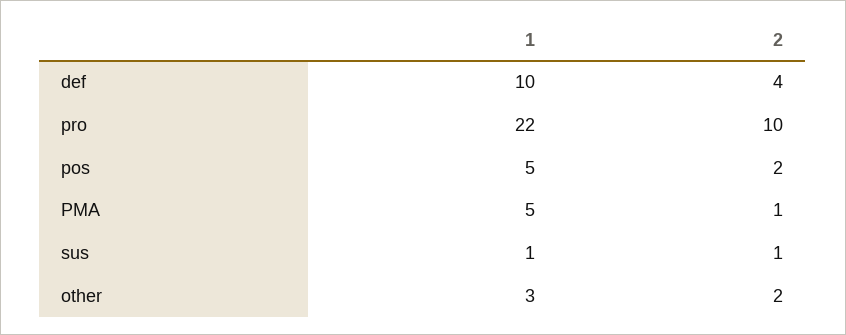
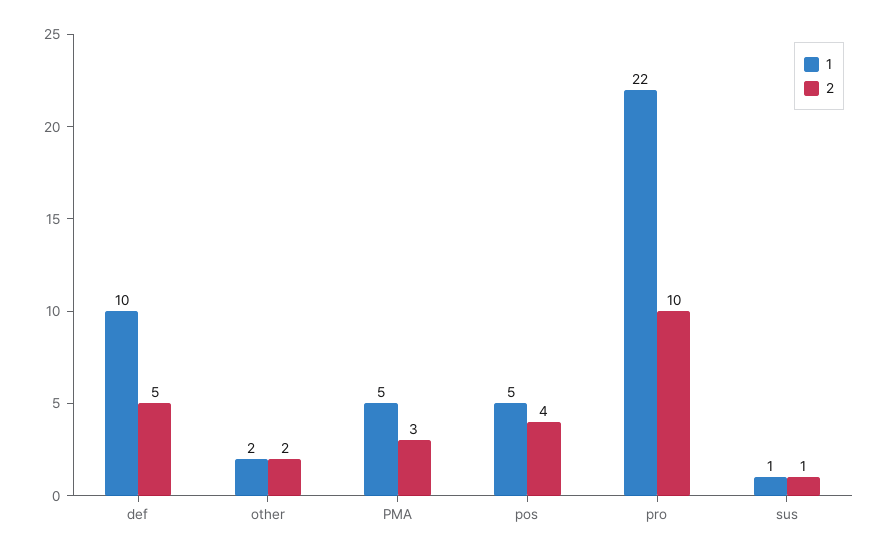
2, def: 4 -> 5
2, pos: 2 -> 4
2, PMA: 1 -> 3
1, other: 3 -> 2

